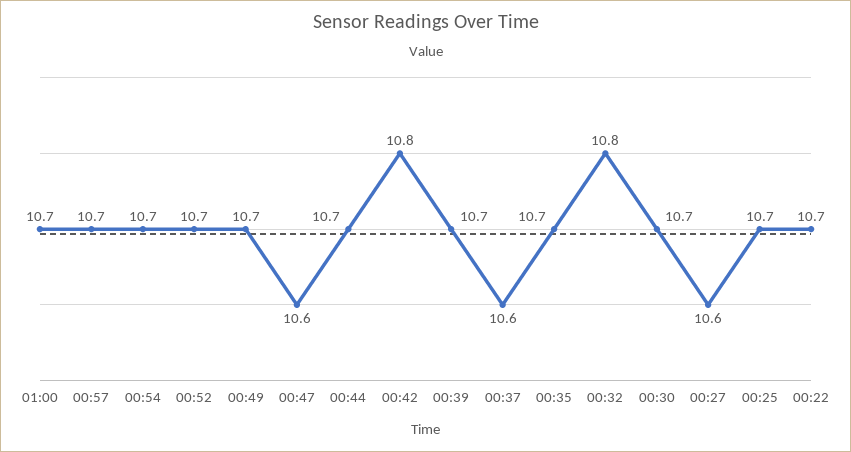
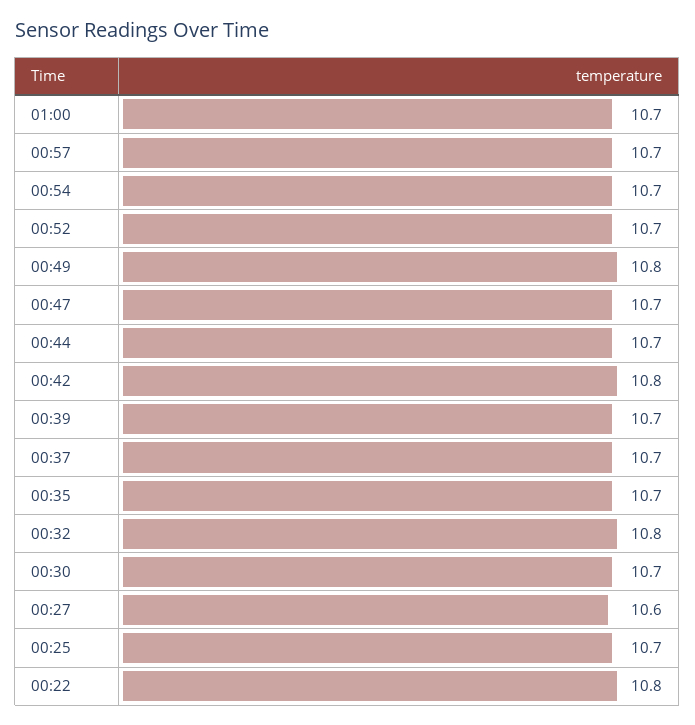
00:49: 10.7 -> 10.8
00:47: 10.6 -> 10.7
00:37: 10.6 -> 10.7
00:22: 10.7 -> 10.8

